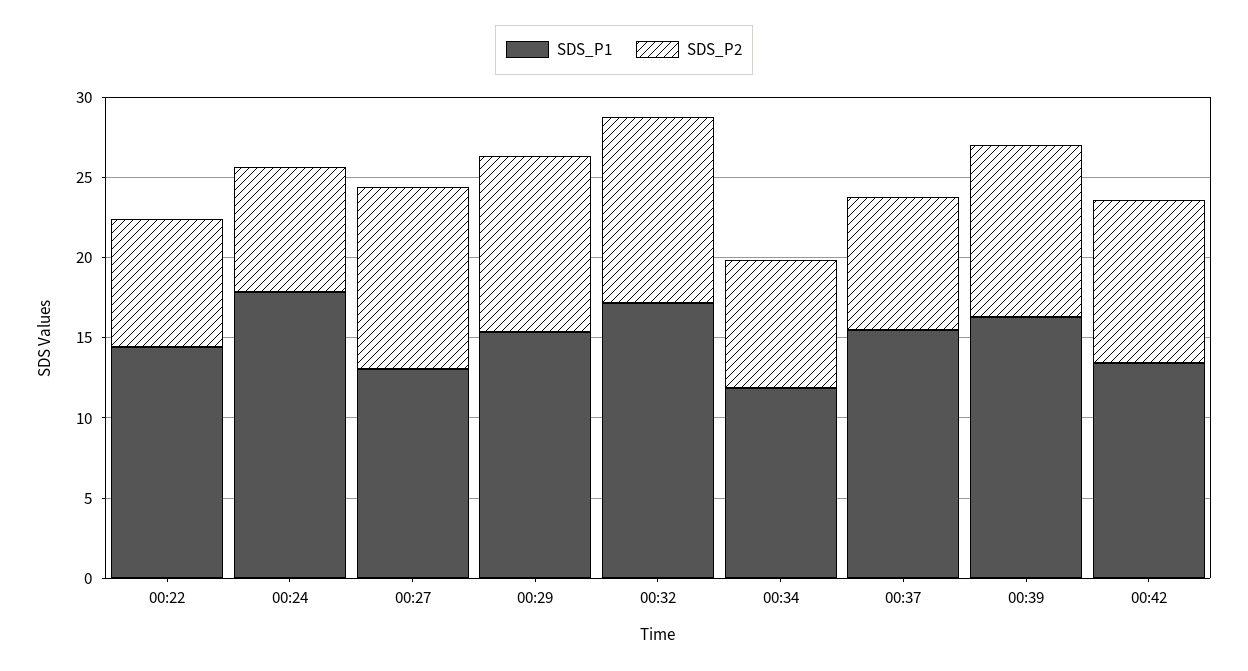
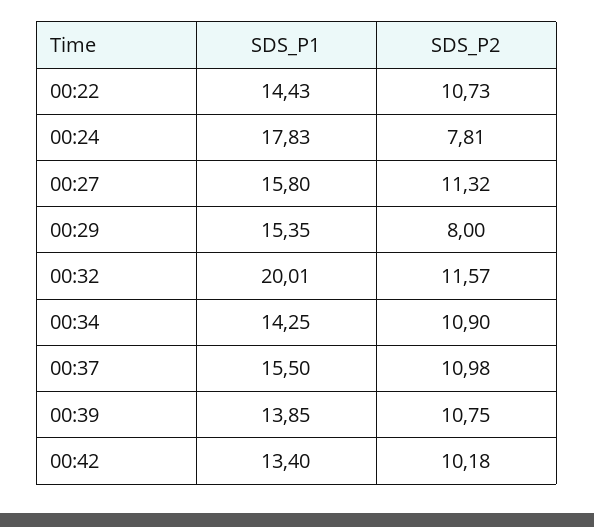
SDS_P2, 00:22: 8 -> 10.73
SDS_P1, 00:27: 13 -> 15.8
SDS_P2, 00:29: 11 -> 8
SDS_P1, 00:32: 17 -> 20.01
SDS_P1, 00:34: 12 -> 14.25
SDS_P2, 00:34: 8 -> 10.9
SDS_P2, 00:37: 8 -> 10.98
SDS_P1, 00:39: 16 -> 13.85

